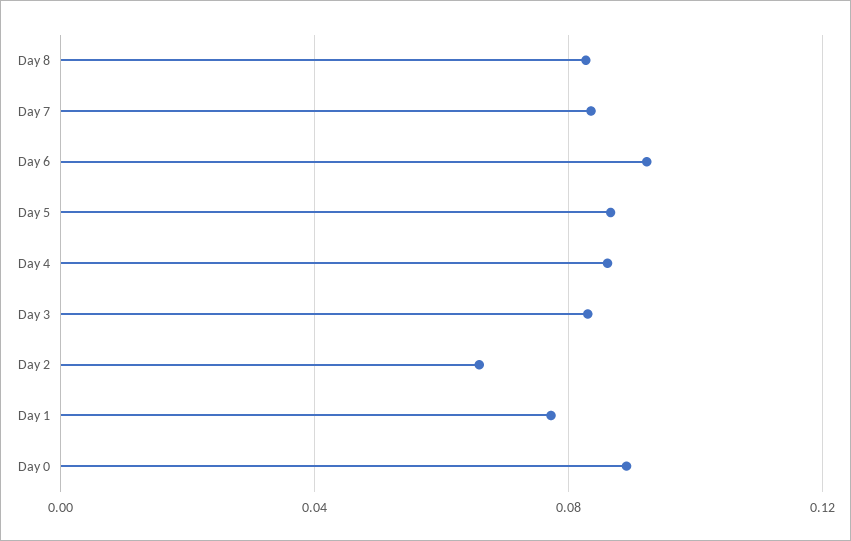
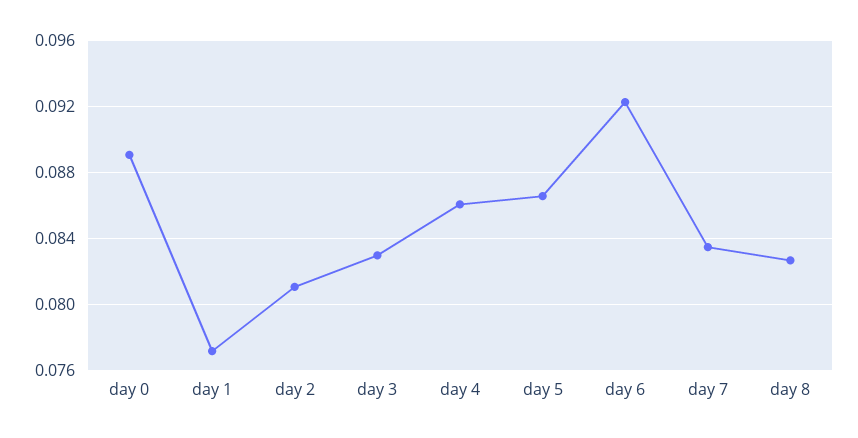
Day 2: 0.065 -> 0.081

